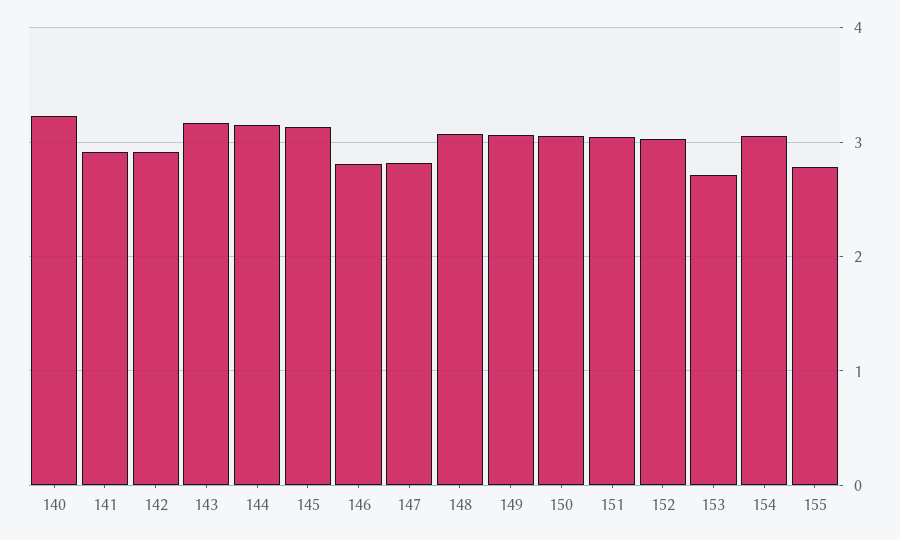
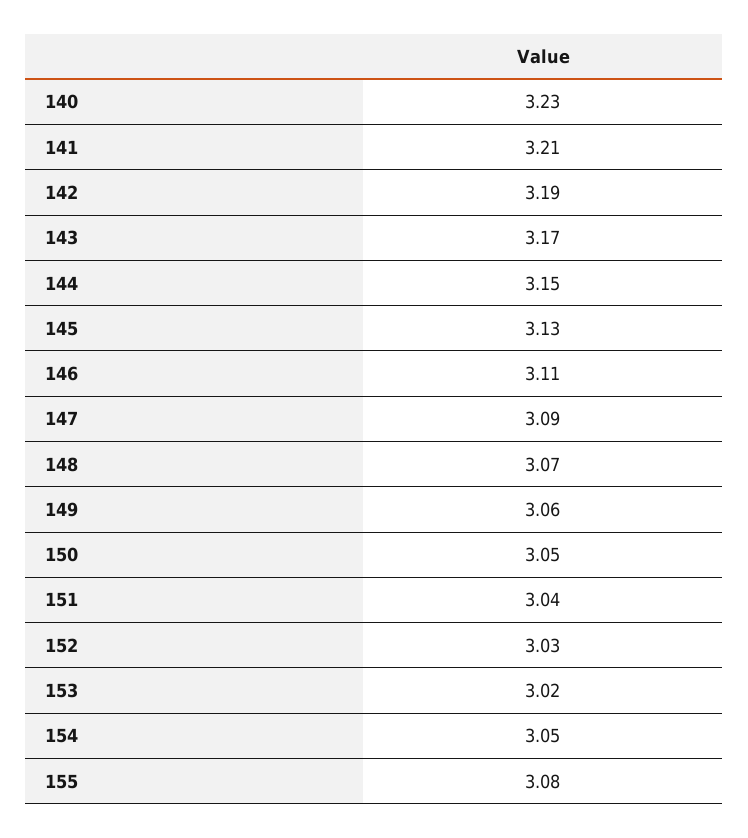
141: 2.9 -> 3.21
142: 2.9 -> 3.19
146: 2.8 -> 3.11
147: 2.8 -> 3.09
153: 2.7 -> 3.02
155: 2.8 -> 3.08

